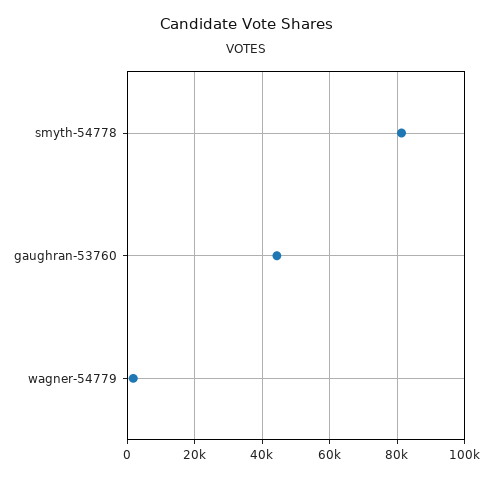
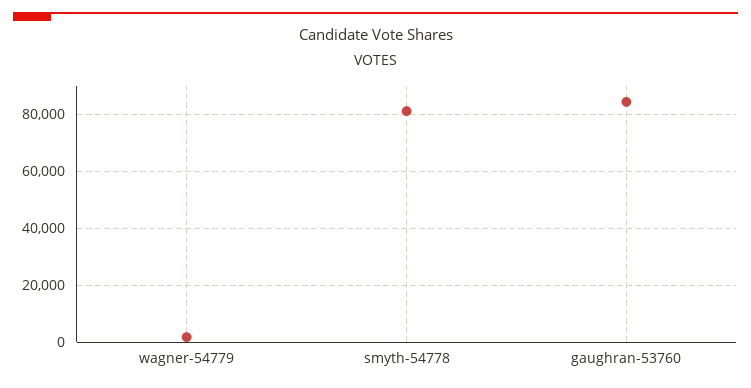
gaughran-53760: 44000 -> 85000

